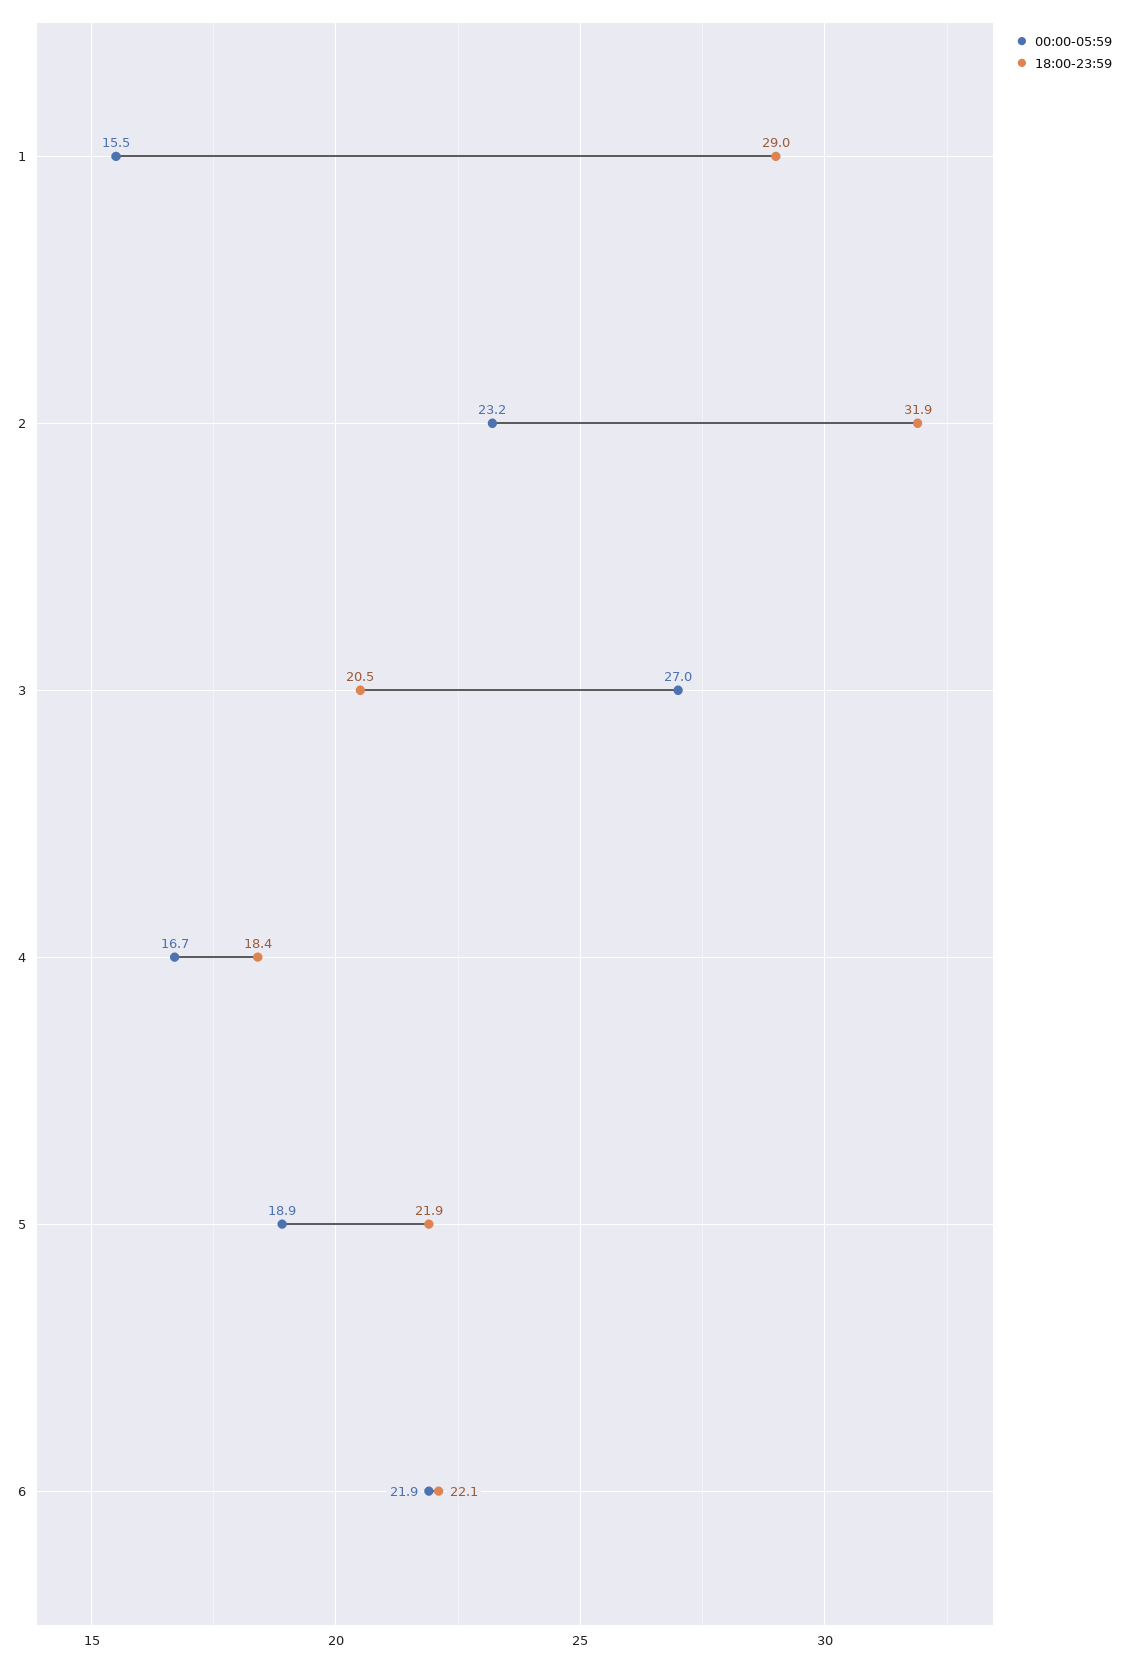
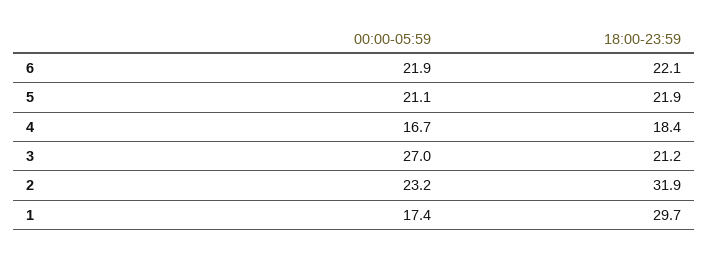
00:00-05:59, 1: 15.5 -> 17.4
18:00-23:59, 1: 29 -> 29.7
18:00-23:59, 3: 20.5 -> 21.2
00:00-05:59, 5: 18.9 -> 21.1

